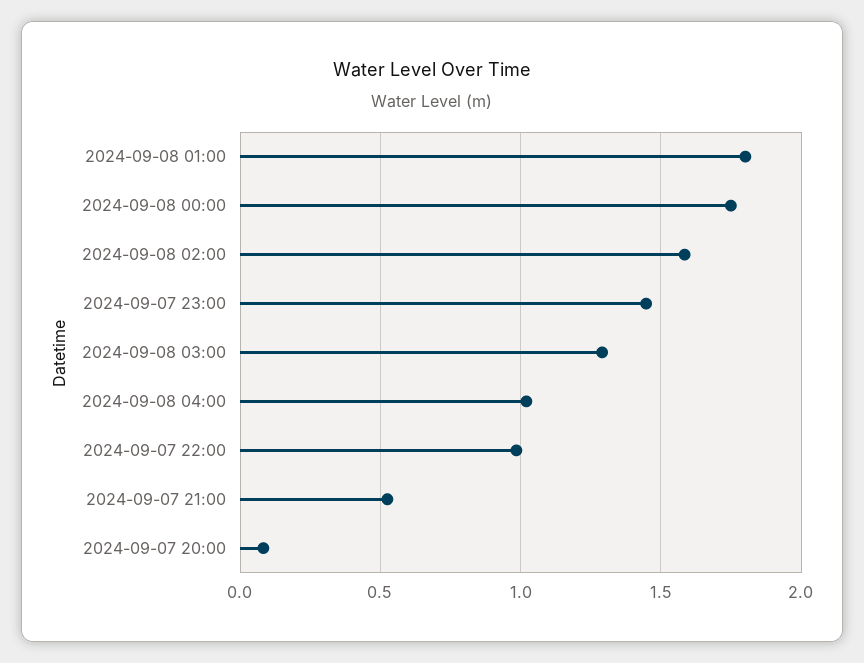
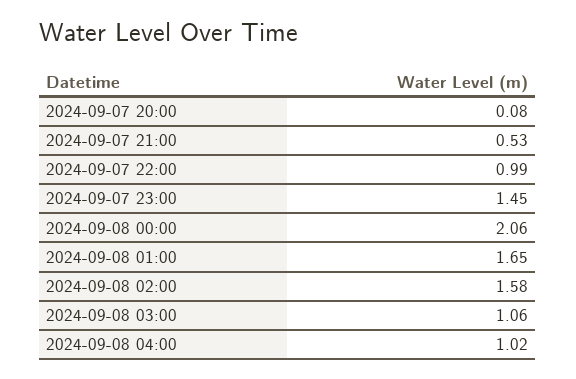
2024-09-08 01:00: 1.8 -> 1.65
2024-09-08 00:00: 1.75 -> 2.06
2024-09-08 03:00: 1.3 -> 1.06

